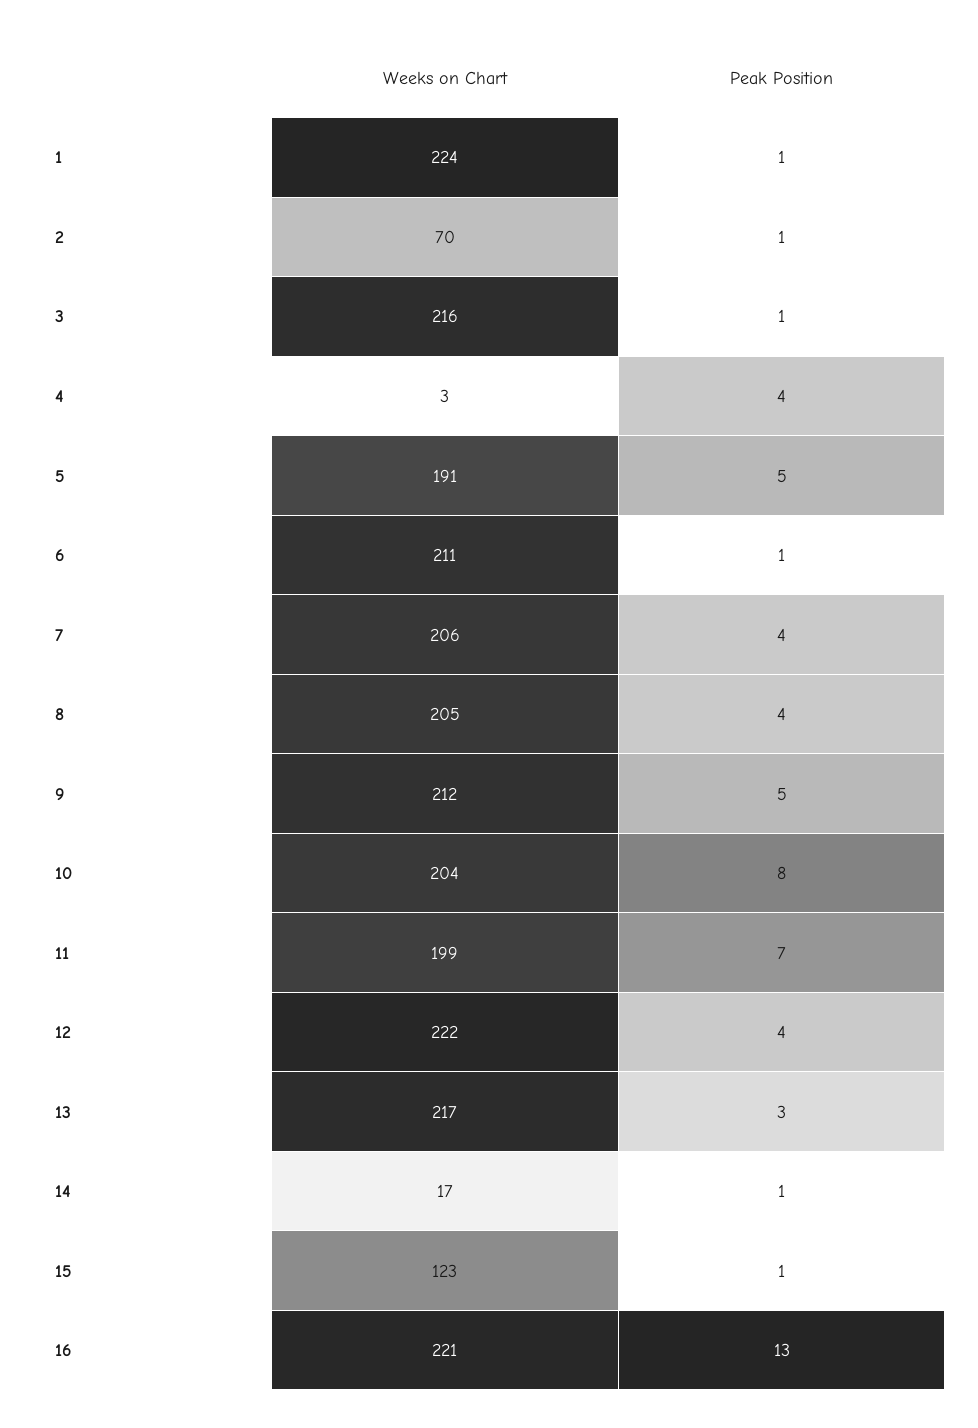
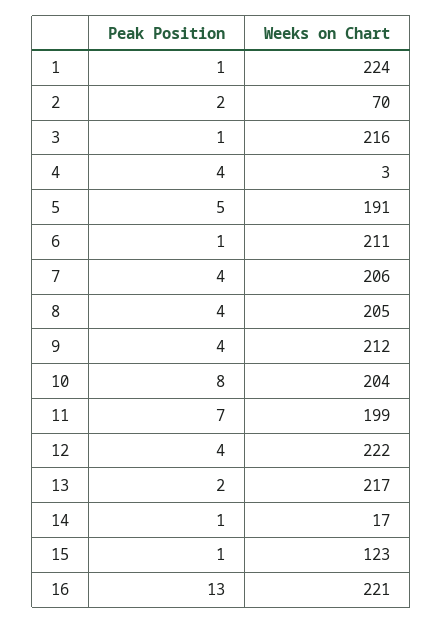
Peak Position, 2: 1 -> 2
Peak Position, 9: 5 -> 4
Peak Position, 13: 3 -> 2

